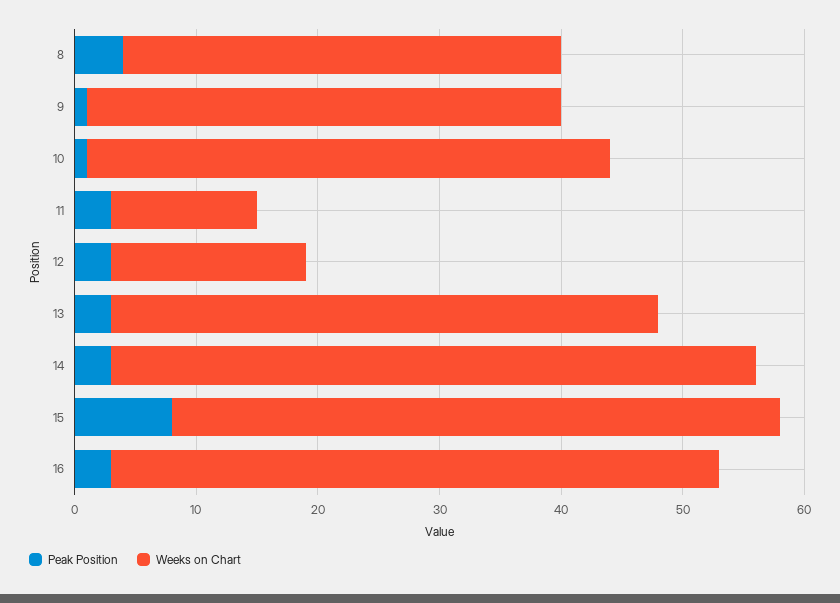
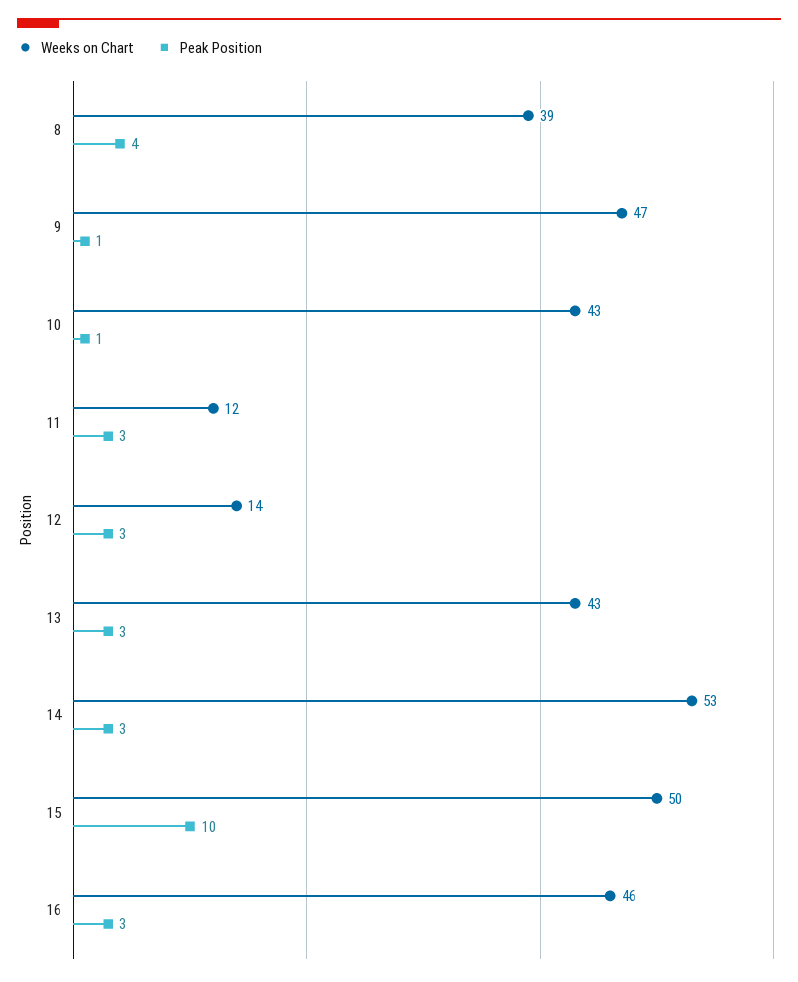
Weeks on Chart, 8: 36 -> 39
Weeks on Chart, 9: 39 -> 47
Weeks on Chart, 12: 16 -> 14
Weeks on Chart, 13: 45 -> 43
Peak Position, 15: 8 -> 10
Weeks on Chart, 16: 50 -> 46

